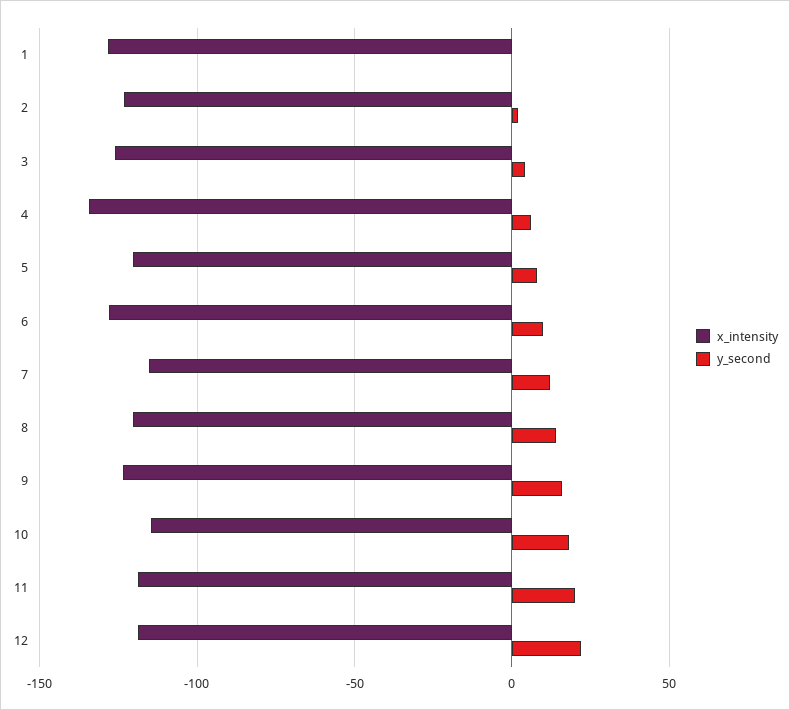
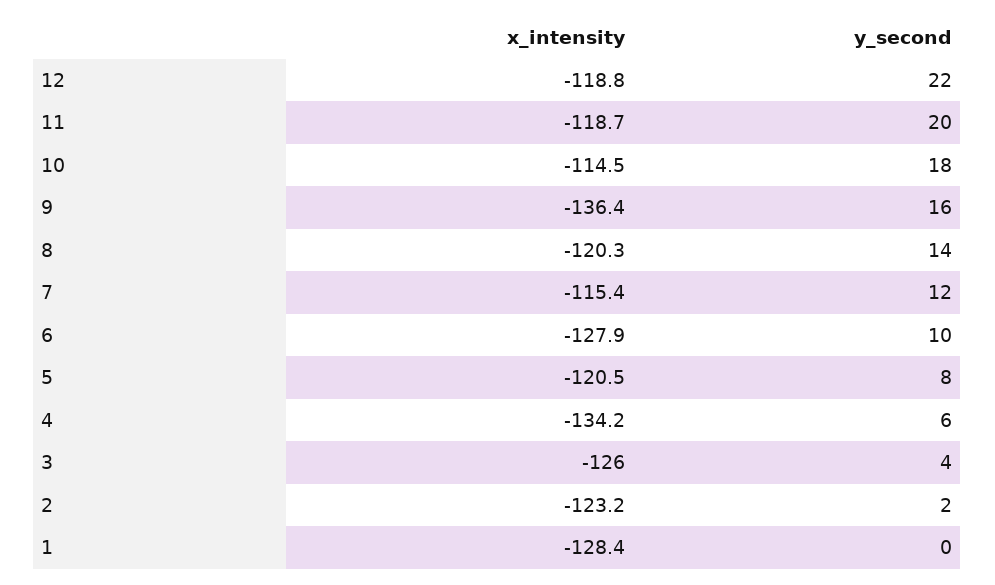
x_intensity, 9: -125 -> -136.4

